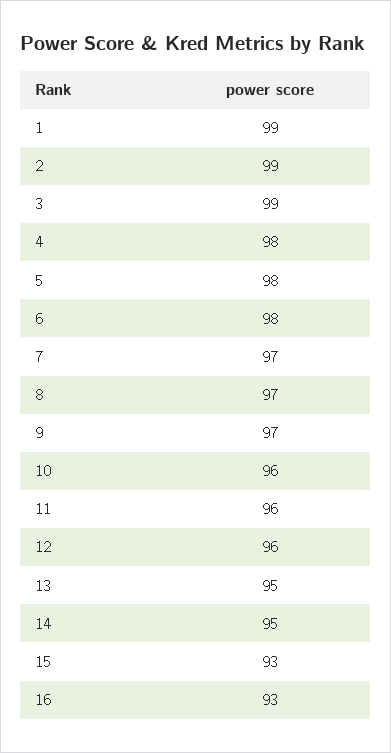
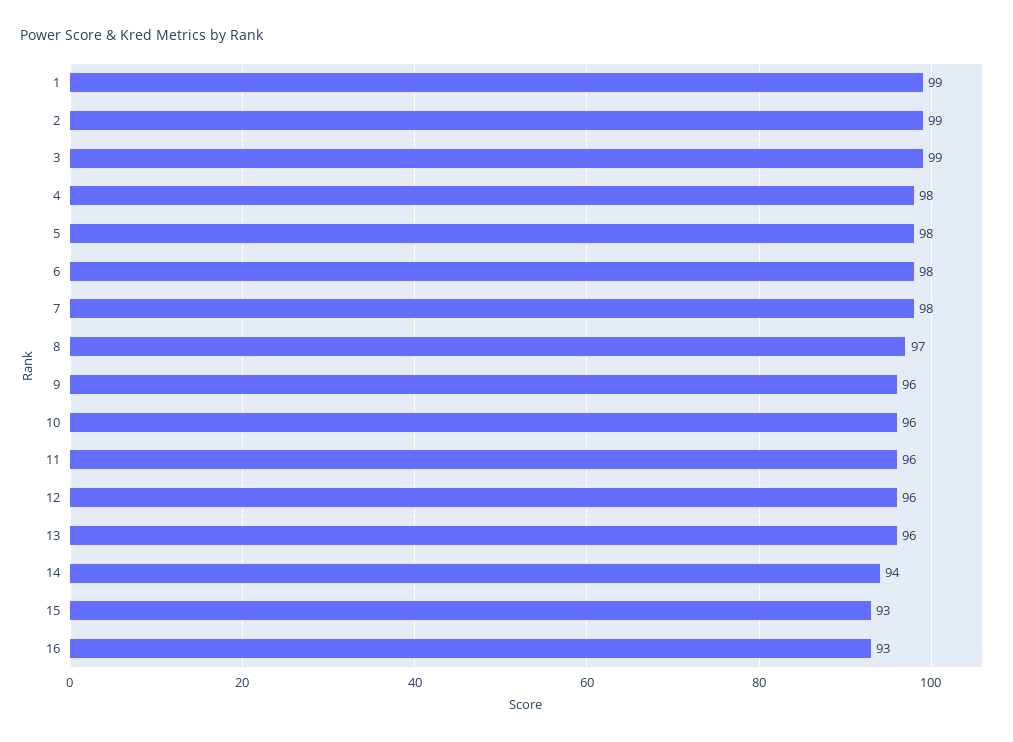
7: 97 -> 98
9: 97 -> 96
13: 95 -> 96
14: 95 -> 94

